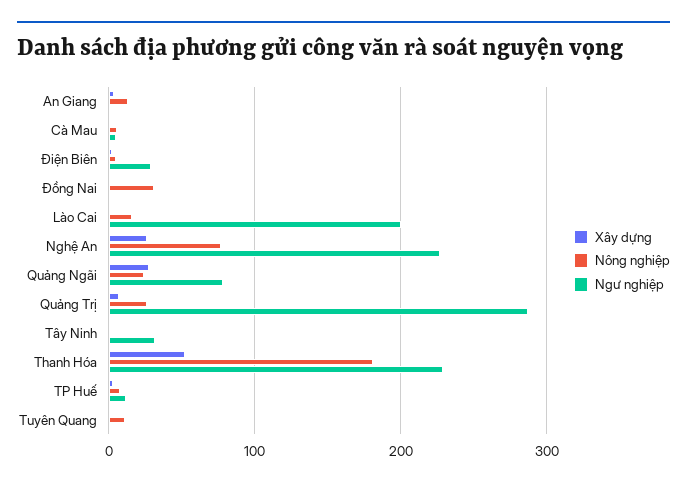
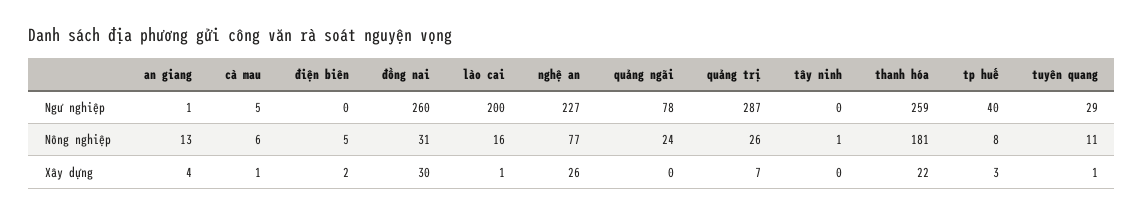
Ngư nghiệp, Điện Biên: 30 -> 0
Xây dựng, Đồng Nai: 0 -> 30
Ngư nghiệp, Đồng Nai: 0 -> 260
Xây dựng, Quảng Ngãi: 30 -> 0
Ngư nghiệp, Tây Ninh: 30 -> 0
Xây dựng, Thanh Hóa: 50 -> 22
Ngư nghiệp, Thanh Hóa: 230 -> 259
Ngư nghiệp, TP Huế: 10 -> 40
Ngư nghiệp, Tuyên Quang: 0 -> 29

